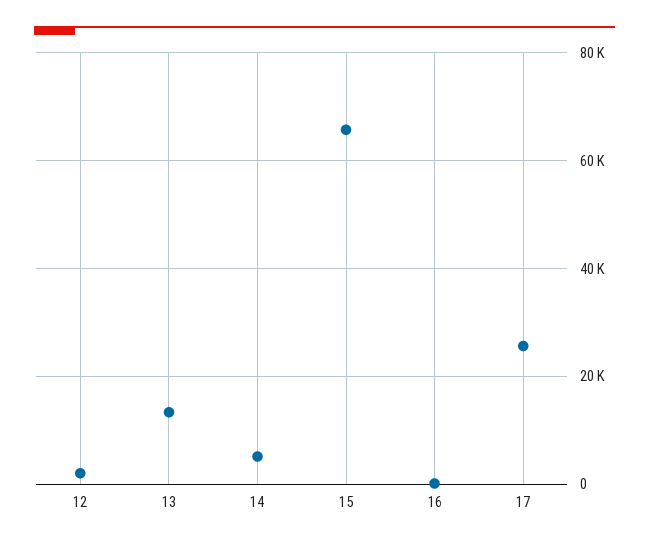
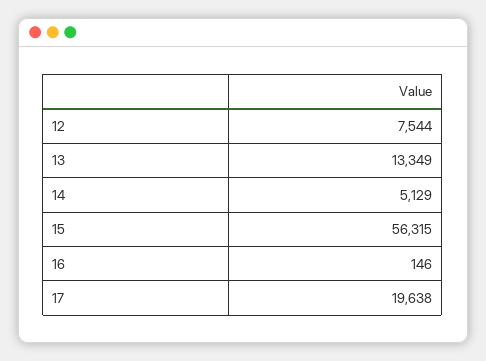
12: 2000 -> 7544
15: 66000 -> 56315
17: 26000 -> 19638

